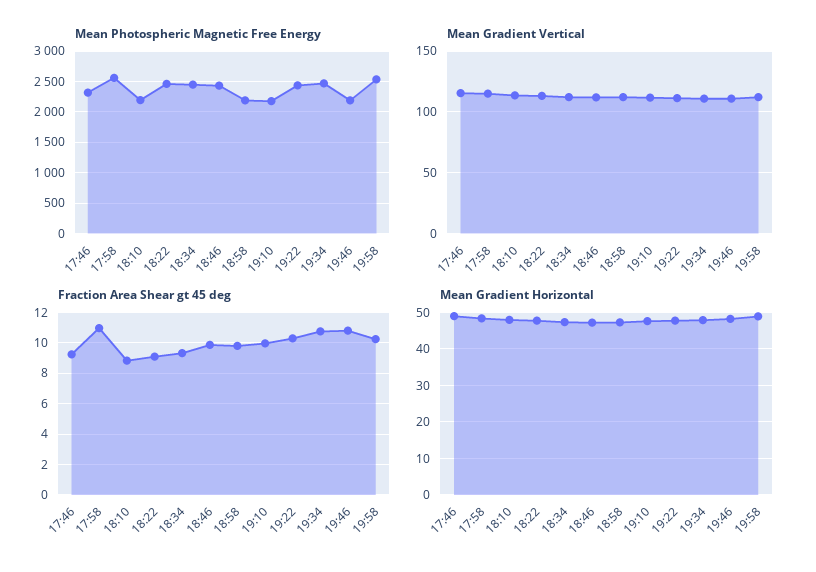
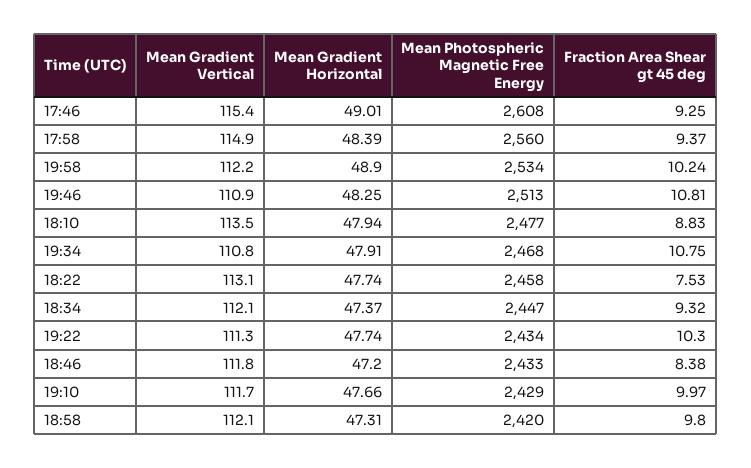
Mean Photospheric Magnetic Free Energy, 17:46: 2300 -> 2608
Mean Photospheric Magnetic Free Energy, 18:10: 2200 -> 2477
Mean Photospheric Magnetic Free Energy, 18:58: 2200 -> 2420
Mean Photospheric Magnetic Free Energy, 19:10: 2200 -> 2429
Mean Photospheric Magnetic Free Energy, 19:46: 2200 -> 2513
Fraction Area Shear gt 45 deg, 17:58: 11 -> 9.37
Fraction Area Shear gt 45 deg, 18:22: 9 -> 7.53
Fraction Area Shear gt 45 deg, 18:46: 10 -> 8.38

